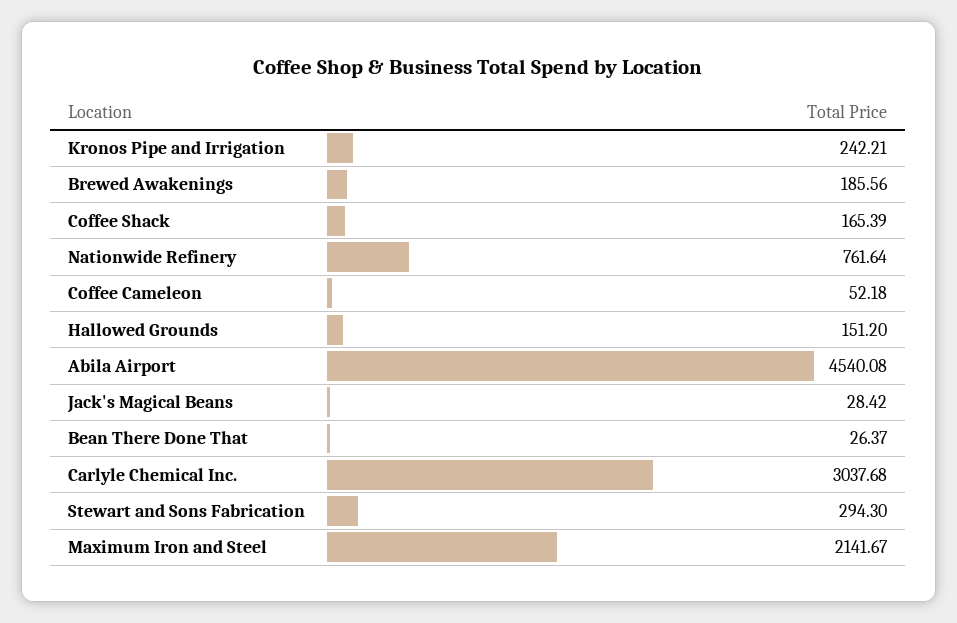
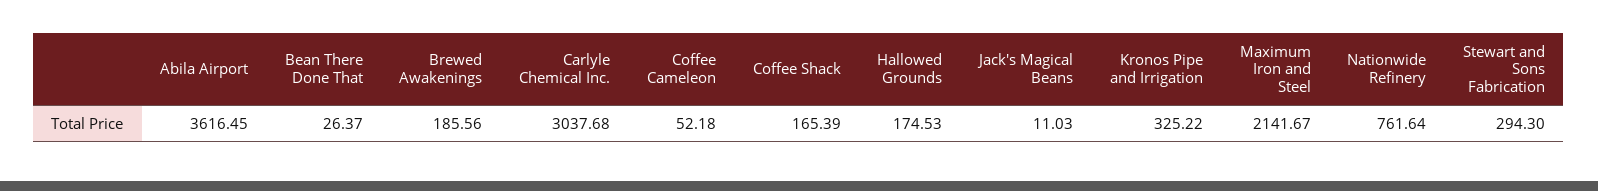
Kronos Pipe and Irrigation: 242.21 -> 325.22
Hallowed Grounds: 151.2 -> 174.53
Abila Airport: 4540.08 -> 3616.45
Jack's Magical Beans: 28.42 -> 11.03

